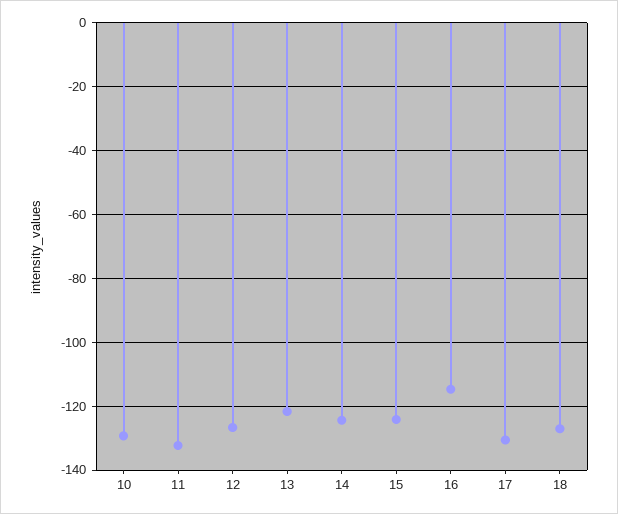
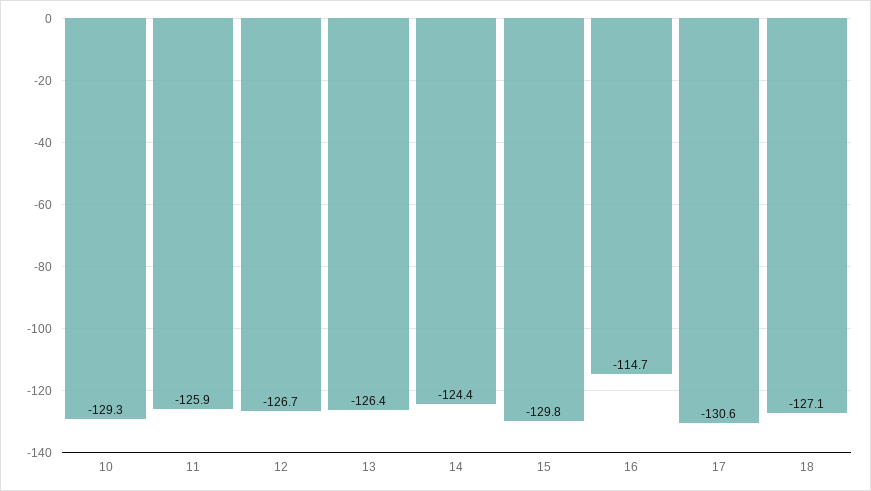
11: -132 -> -125.9
13: -122 -> -126.4
15: -124 -> -129.8

